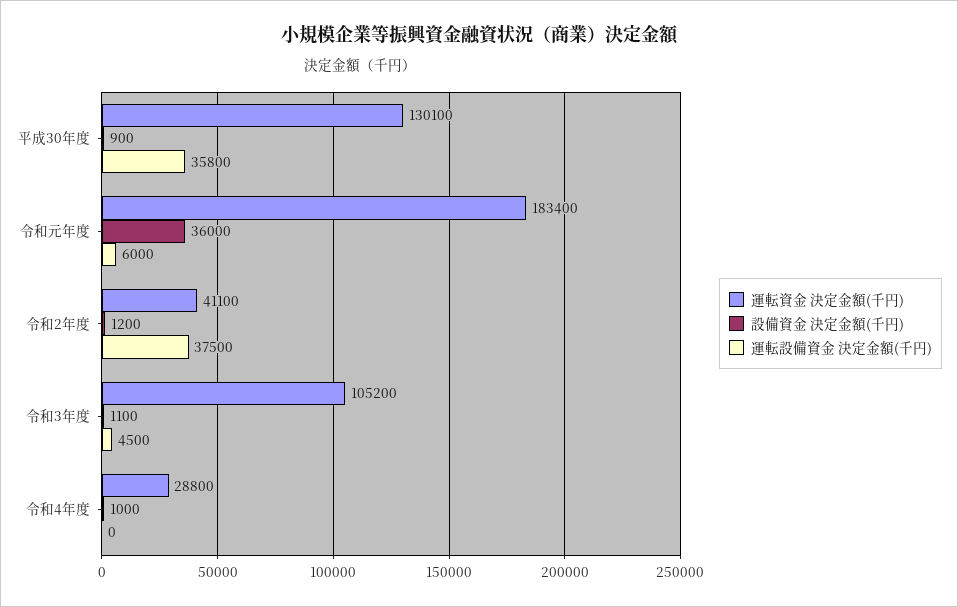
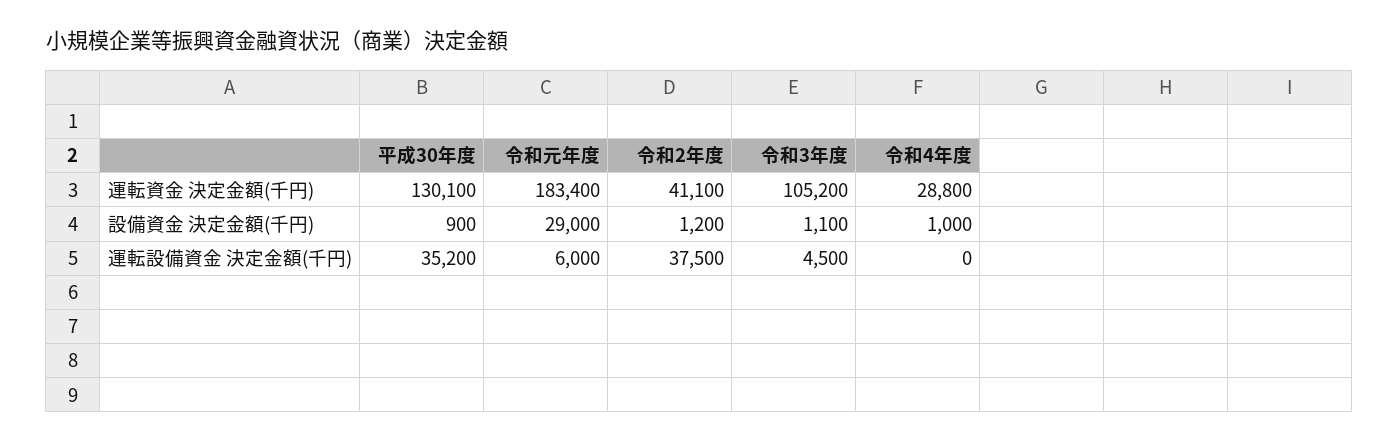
運転設備資金 決定金額(千円), 平成30年度: 35800 -> 35200
設備資金 決定金額(千円), 令和元年度: 36000 -> 29000

